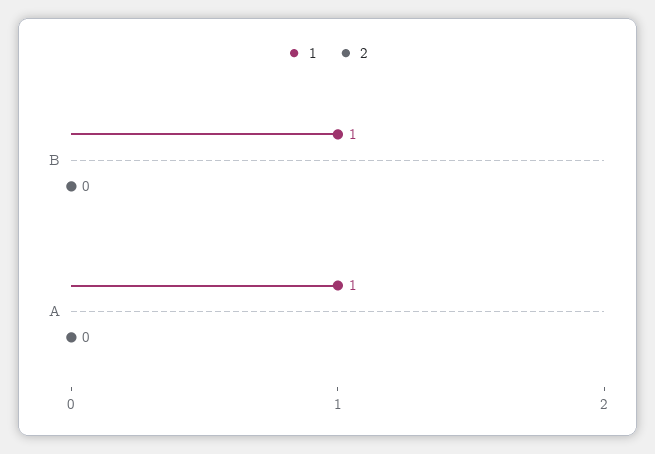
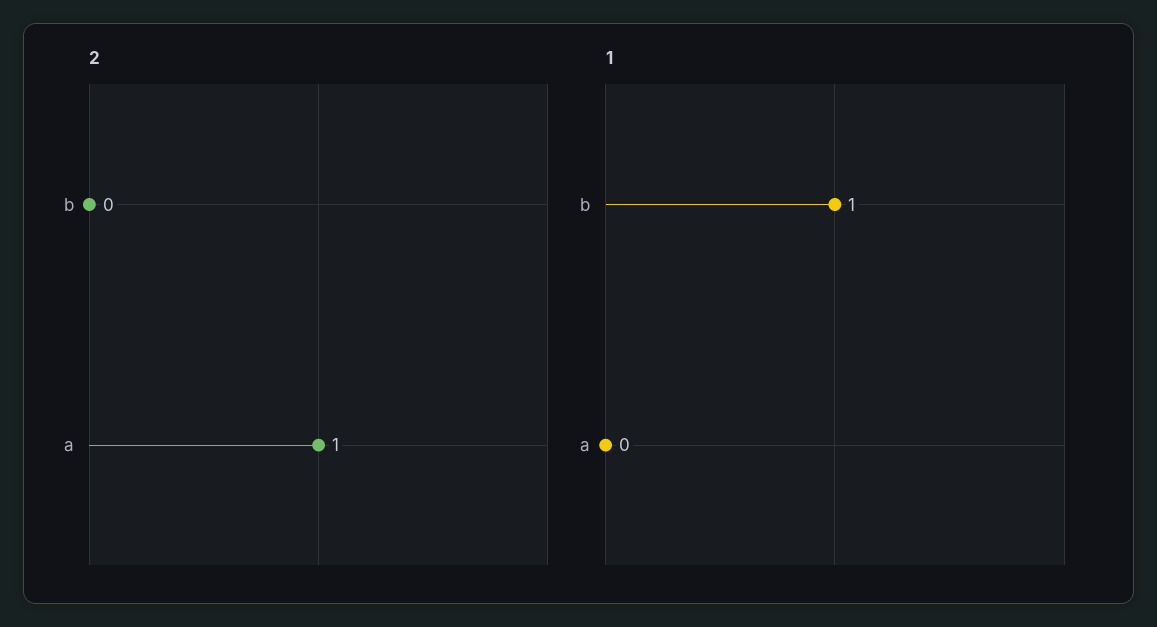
1, A: 1 -> 0
2, A: 0 -> 1

